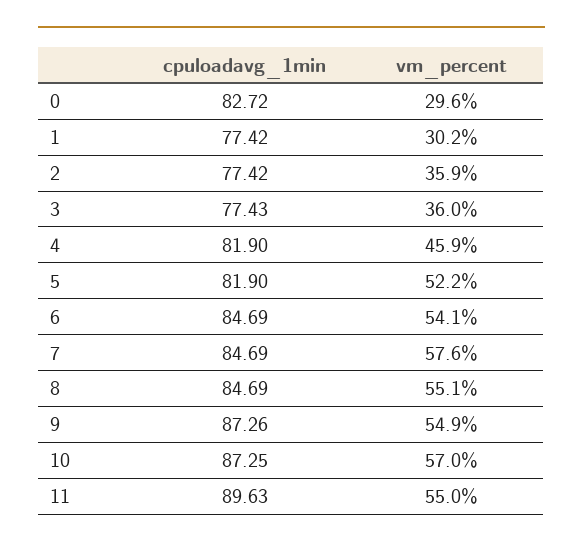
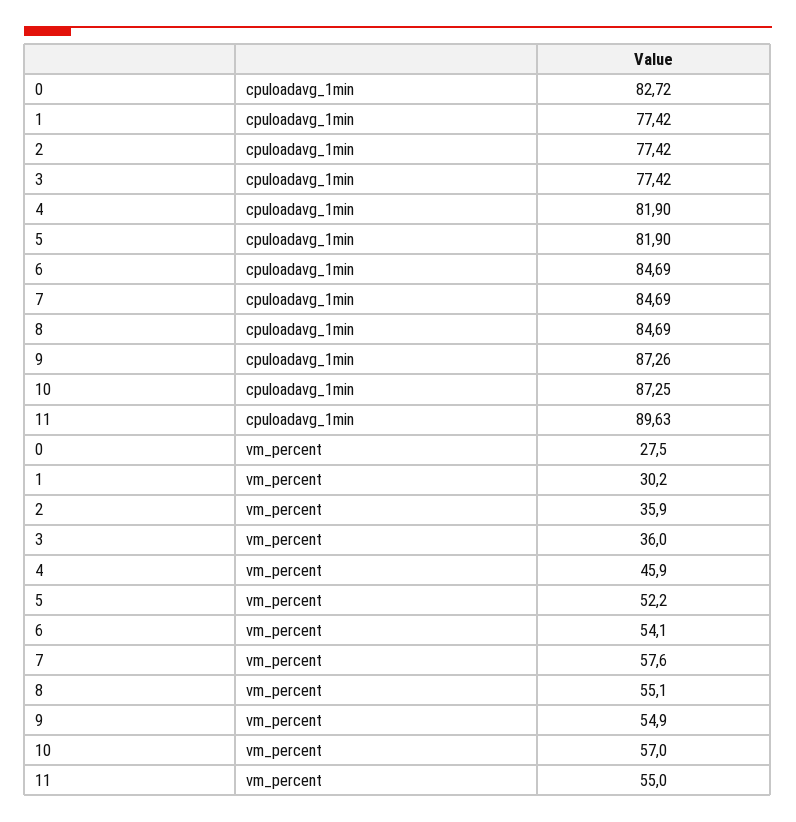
vm_percent, 0: 29.6 -> 27.5
cpuloadavg_1min, 3: 77.43 -> 77.42

